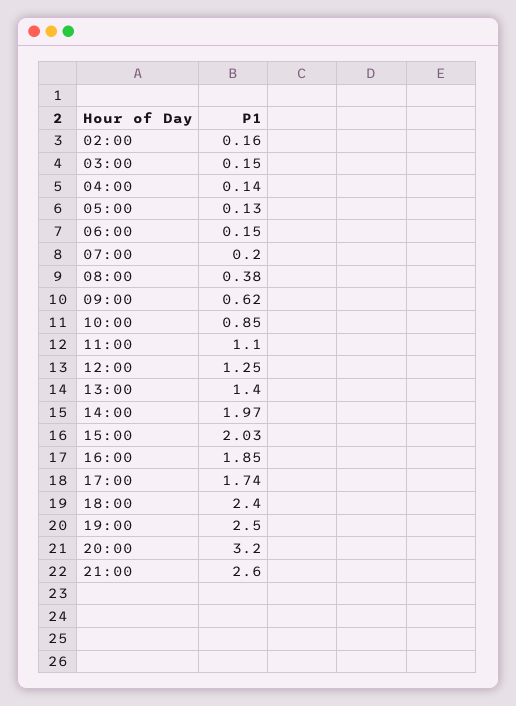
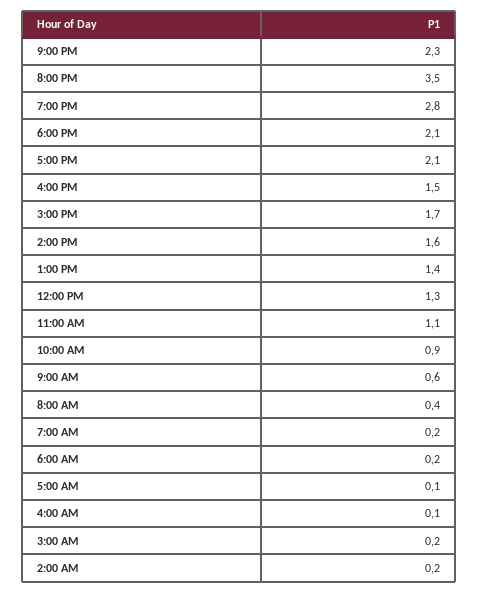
14:00: 1.97 -> 1.6
15:00: 2.03 -> 1.7
16:00: 1.85 -> 1.5
17:00: 1.74 -> 2.1
18:00: 2.4 -> 2.1
19:00: 2.5 -> 2.8
20:00: 3.2 -> 3.5
21:00: 2.6 -> 2.3

